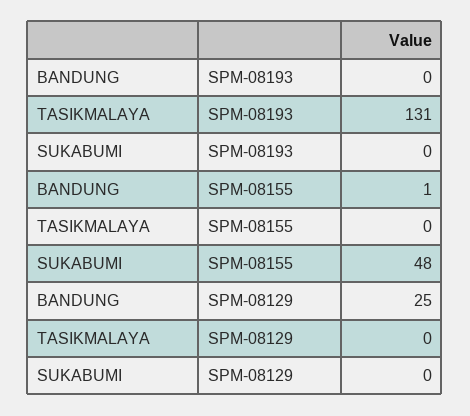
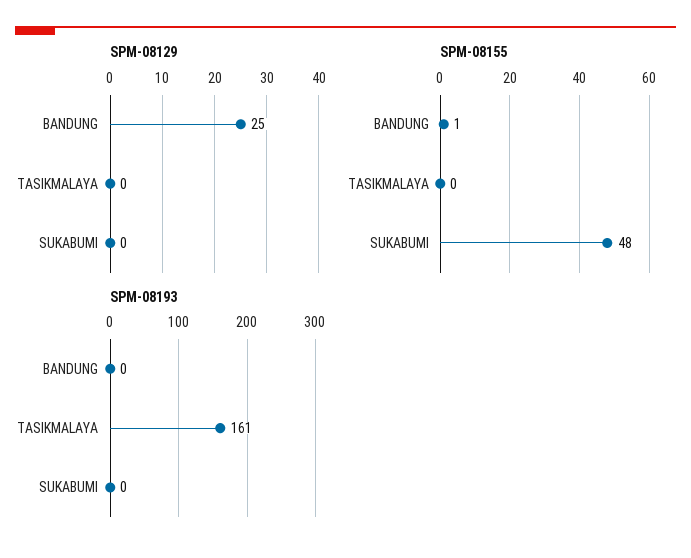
SPM-08193, TASIKMALAYA: 131 -> 161

